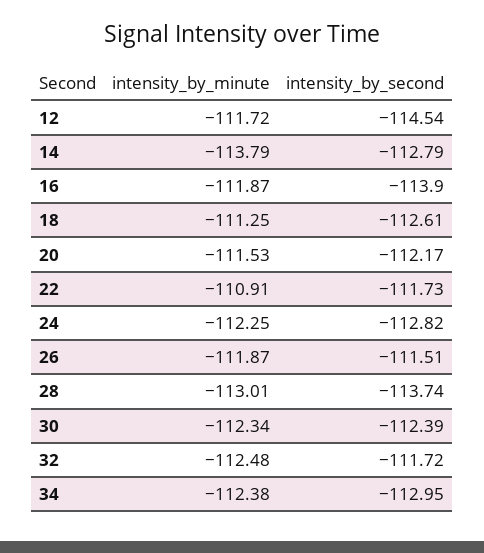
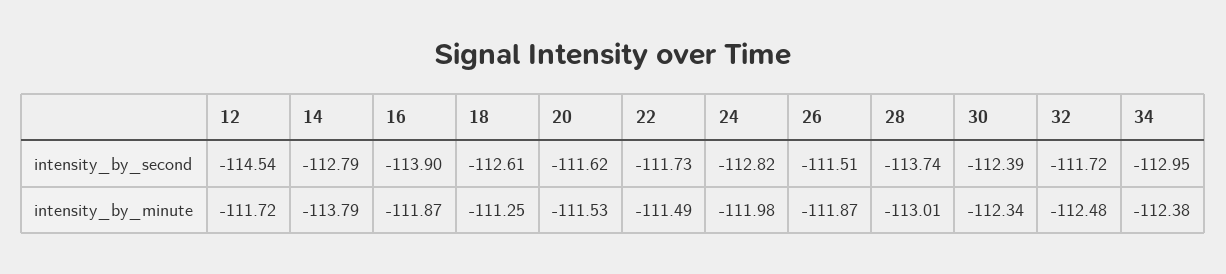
intensity_by_second, 20: -112.17 -> -111.62
intensity_by_minute, 22: -110.91 -> -111.49
intensity_by_minute, 24: -112.25 -> -111.98

